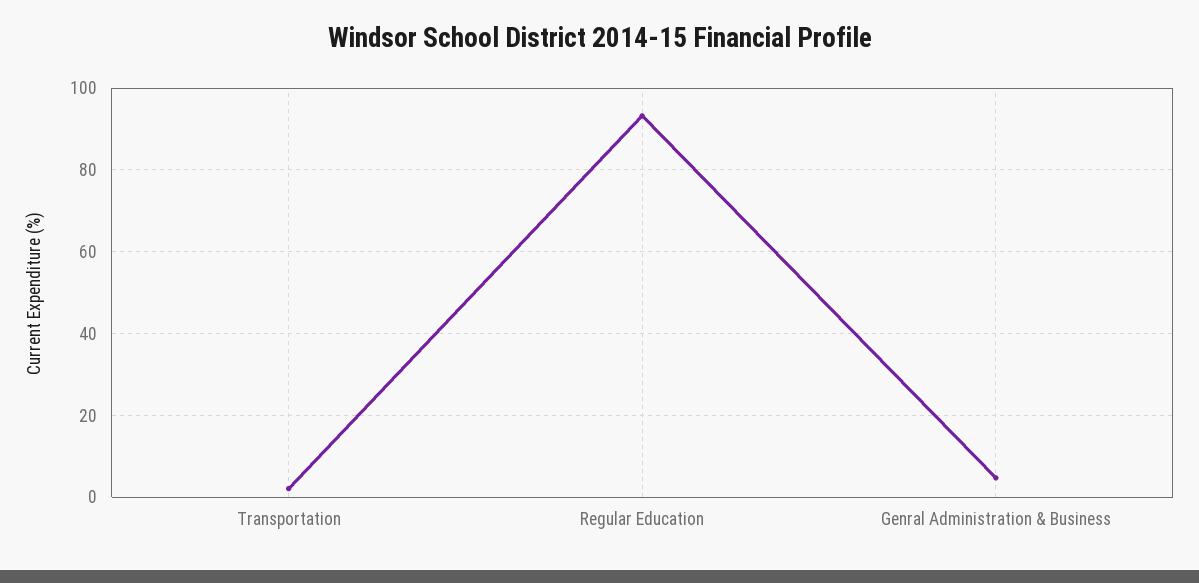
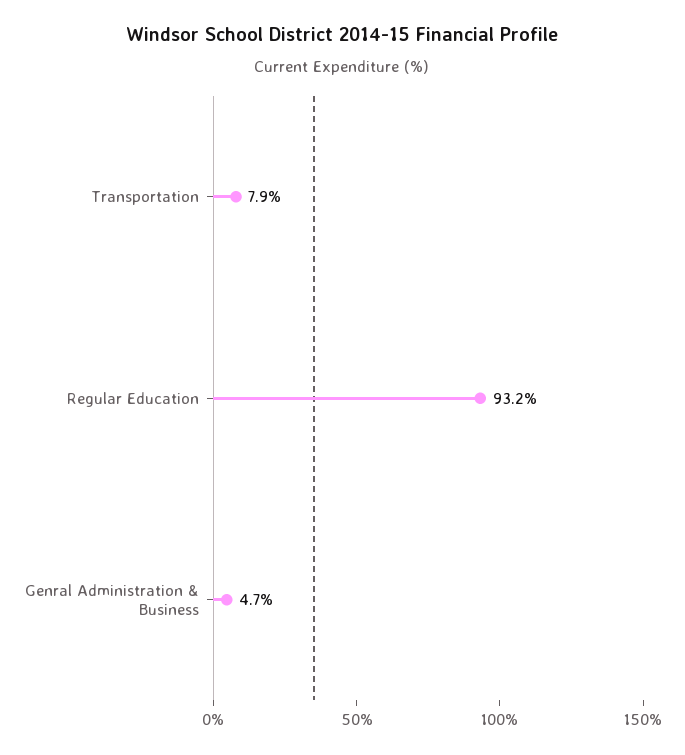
Transportation: 2 -> 7.9

